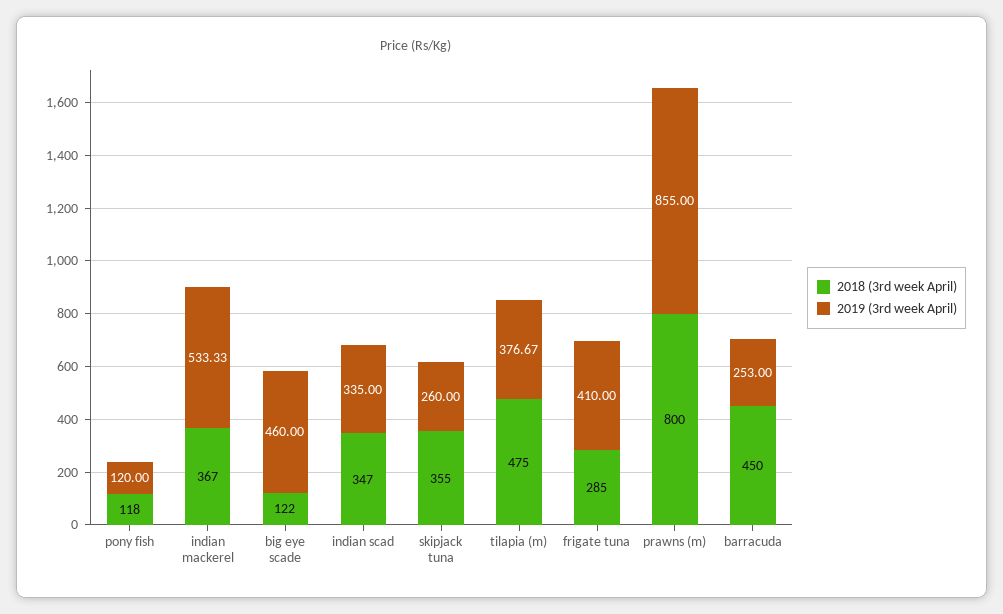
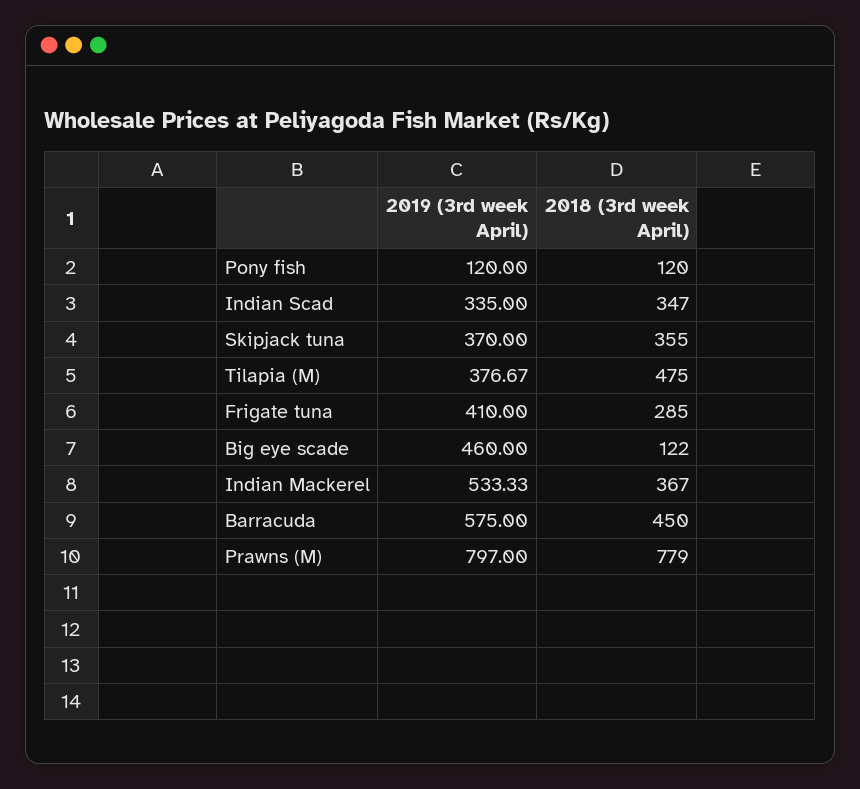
2018 (3rd week April), pony fish: 118 -> 120
2019 (3rd week April), skipjack tuna: 260 -> 370
2018 (3rd week April), prawns (m): 800 -> 779
2019 (3rd week April), prawns (m): 855 -> 797
2019 (3rd week April), barracuda: 253 -> 575

